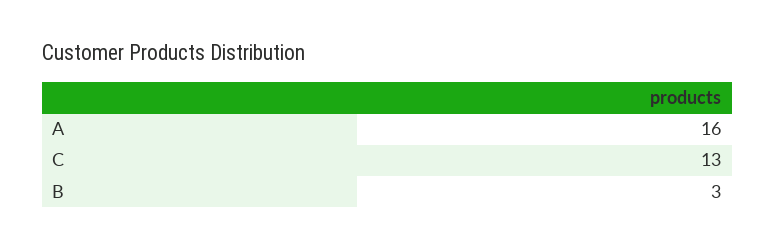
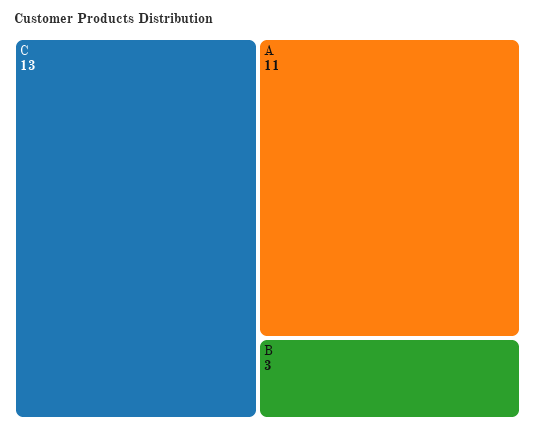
A: 16 -> 11

